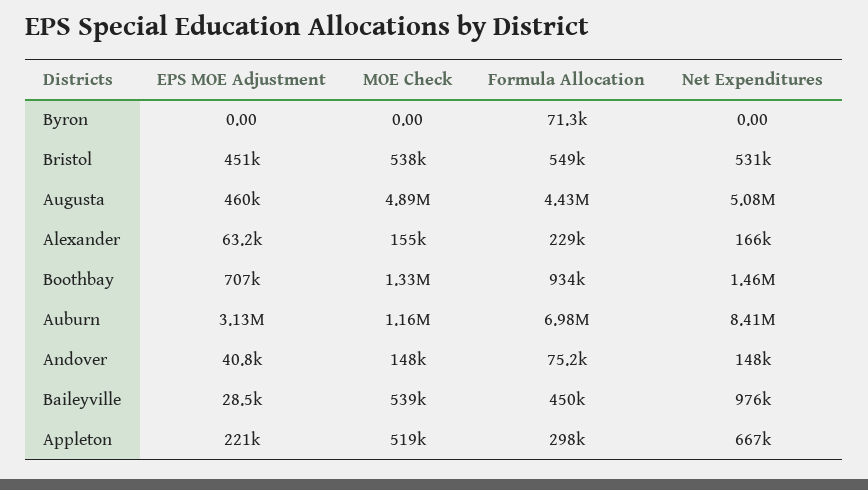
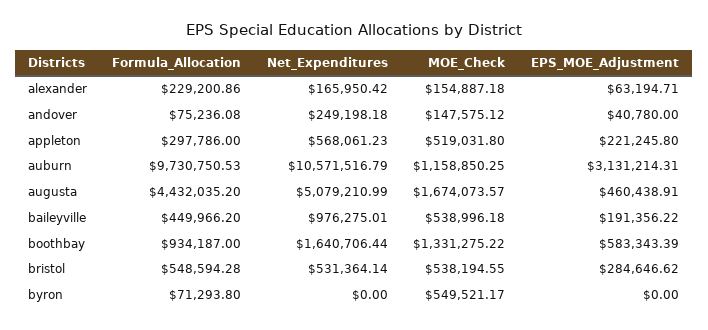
MOE Check, Byron: 0 -> 549521.17
EPS MOE Adjustment, Bristol: 451000 -> 284646.62
MOE Check, Augusta: 4890000 -> 1674073.57
EPS MOE Adjustment, Boothbay: 707000 -> 583343.39
Net Expenditures, Boothbay: 1460000 -> 1640706.44
Formula Allocation, Auburn: 6980000 -> 9730750.53
Net Expenditures, Auburn: 8410000 -> 10571516.79
Net Expenditures, Andover: 148000 -> 249198.18
EPS MOE Adjustment, Baileyville: 28500 -> 191356.22
Net Expenditures, Appleton: 667000 -> 568061.23

